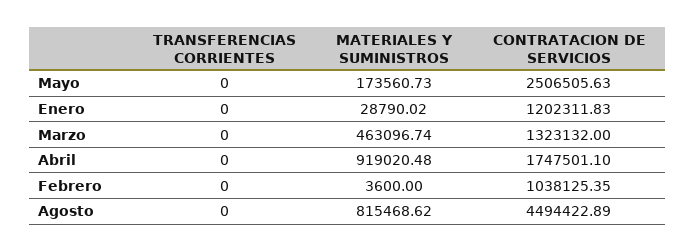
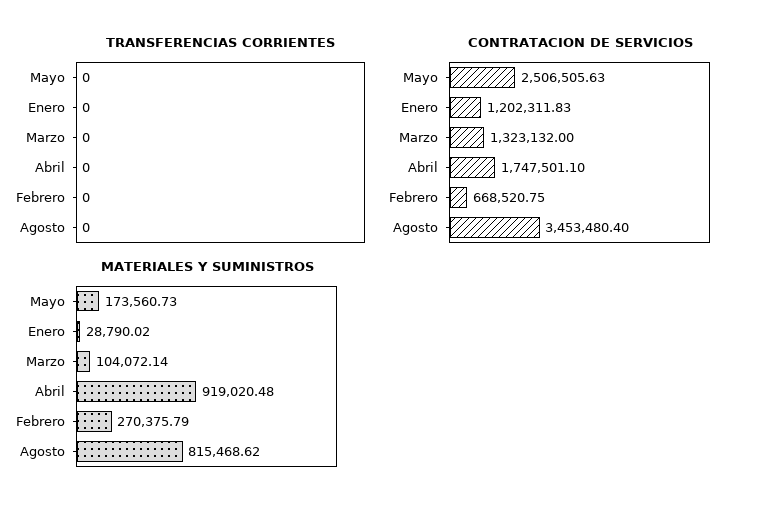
MATERIALES Y SUMINISTROS, Marzo: 463096.74 -> 104072.14
MATERIALES Y SUMINISTROS, Febrero: 3600 -> 270375.79
CONTRATACION DE SERVICIOS, Febrero: 1038125.35 -> 668520.75
CONTRATACION DE SERVICIOS, Agosto: 4494422.89 -> 3453480.4

